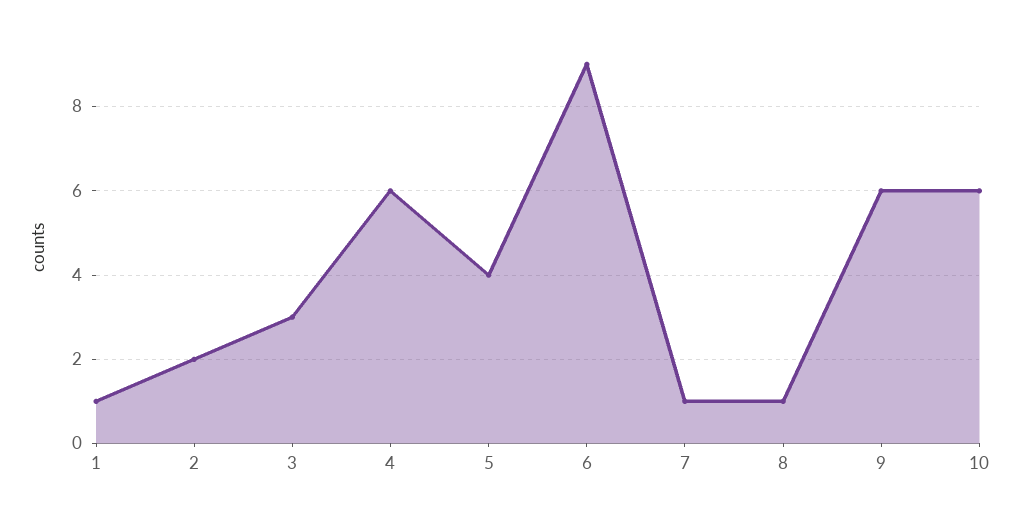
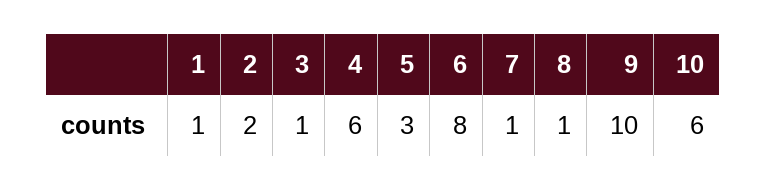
3: 3 -> 1
5: 4 -> 3
6: 9 -> 8
9: 6 -> 10

